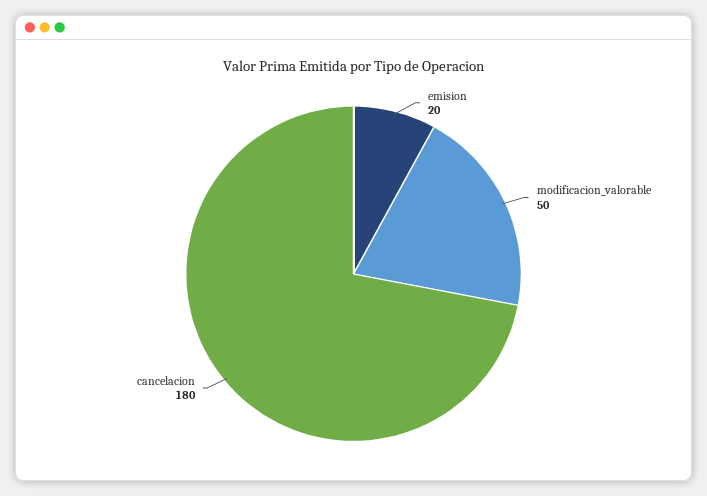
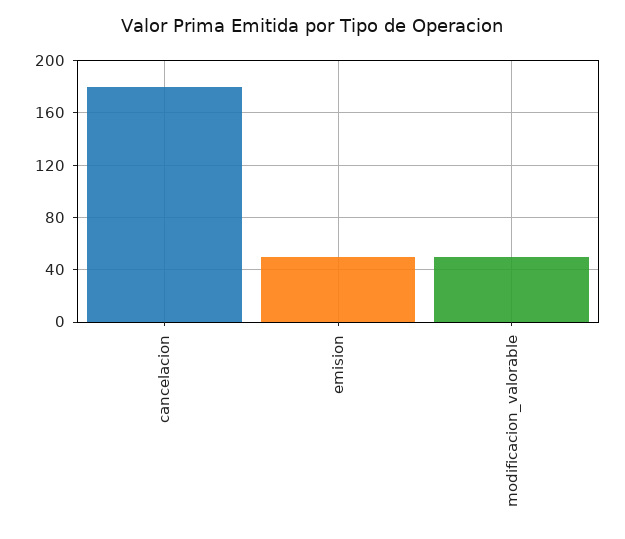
emision: 20 -> 50

